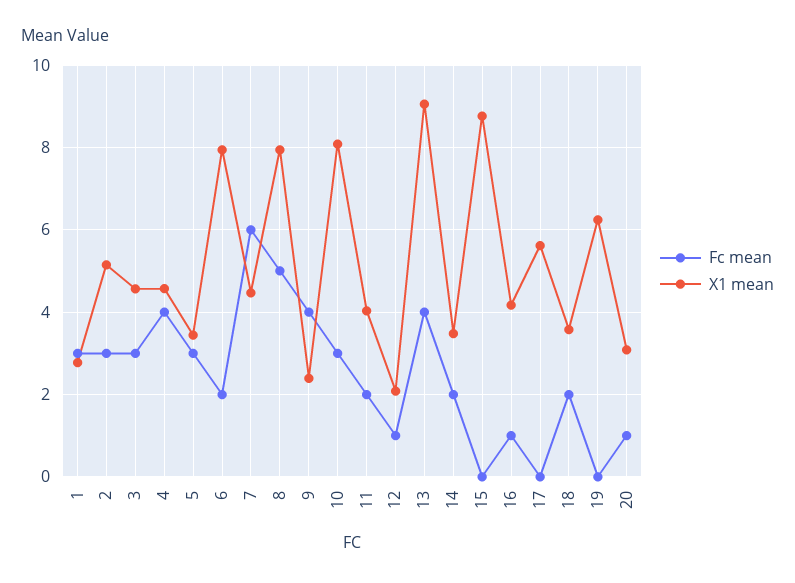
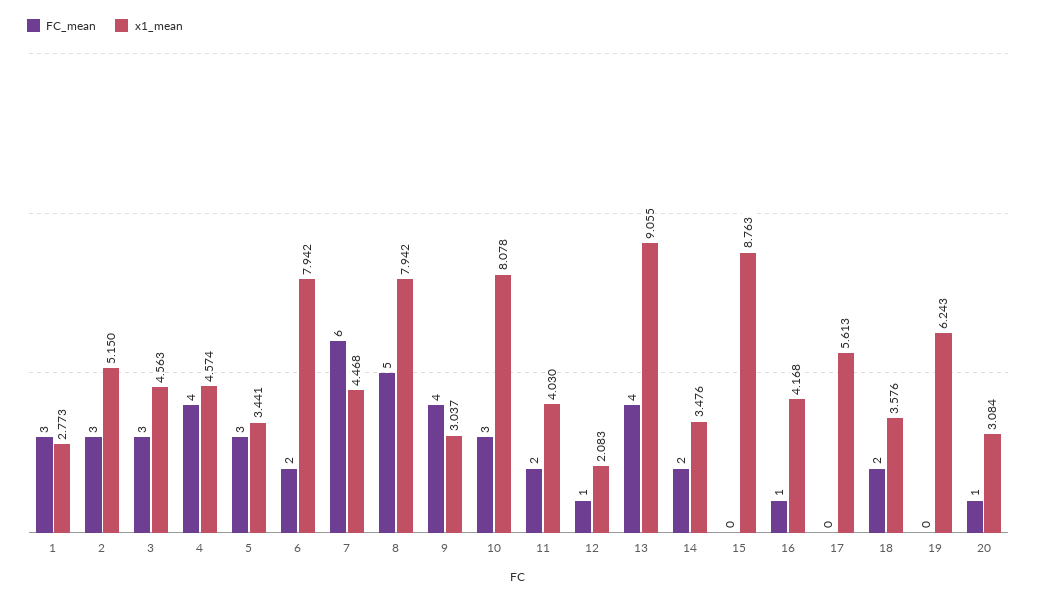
X1 mean, 9: 2.4 -> 3.037

